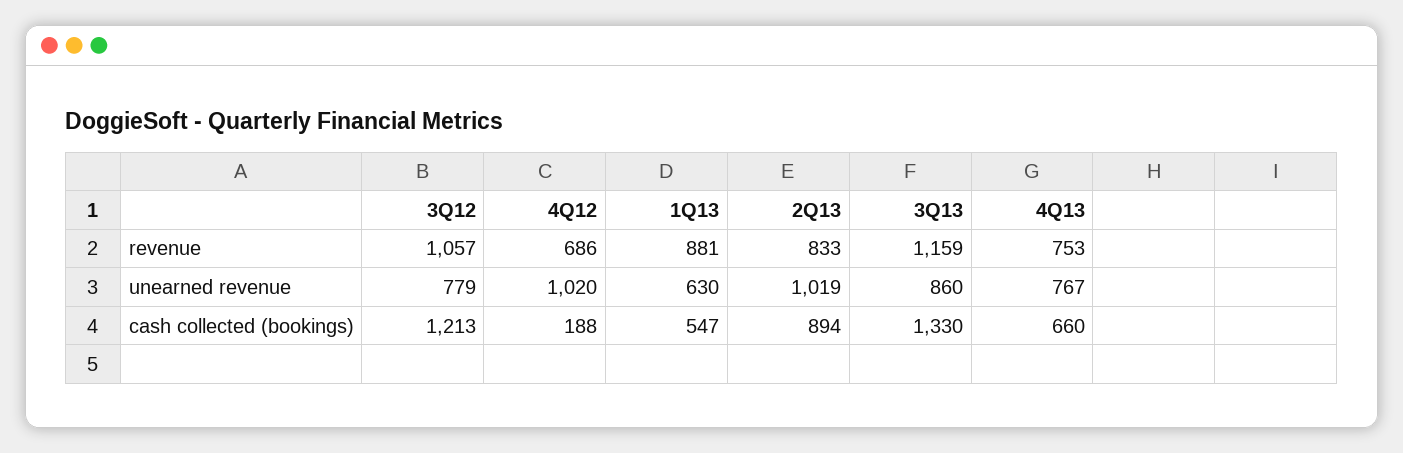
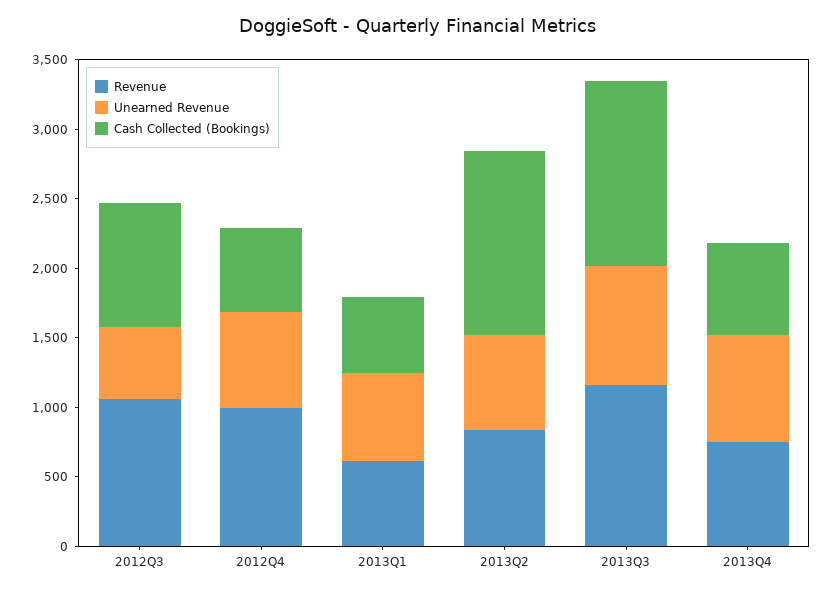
revenue, 4Q12: 686 -> 1000
revenue, 1Q13: 881 -> 600
unearned revenue, 3Q12: 779 -> 500
unearned revenue, 4Q12: 1020 -> 700
unearned revenue, 2Q13: 1019 -> 700
cash collected (bookings), 3Q12: 1213 -> 900
cash collected (bookings), 4Q12: 188 -> 600
cash collected (bookings), 2Q13: 894 -> 1300

